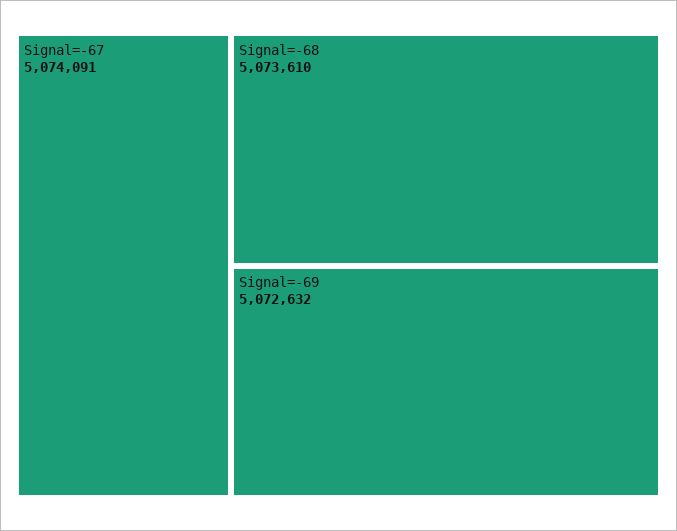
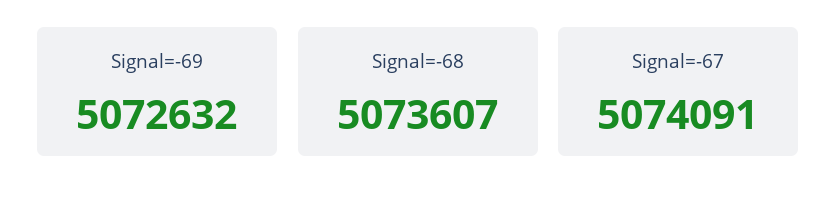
Signal=-68: 5073610 -> 5073607

